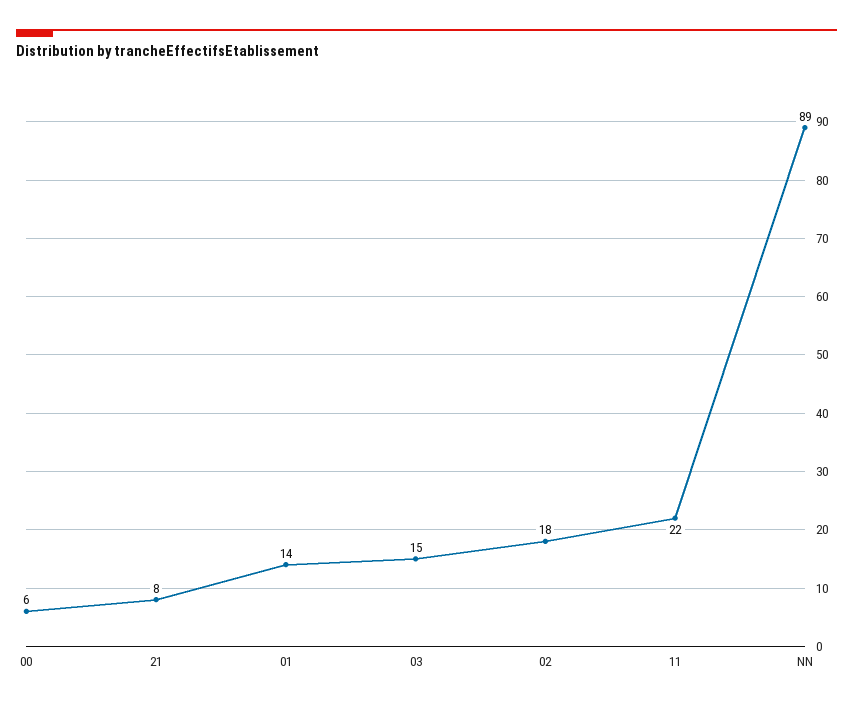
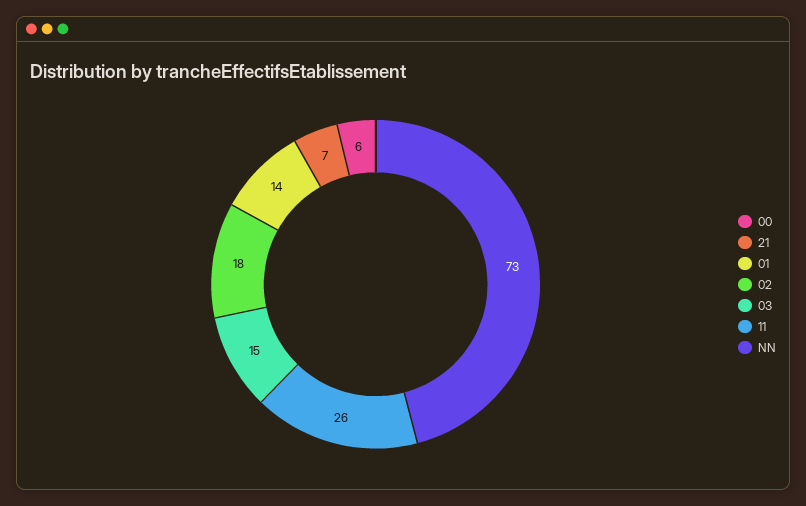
21: 8 -> 7
11: 22 -> 26
NN: 89 -> 73

